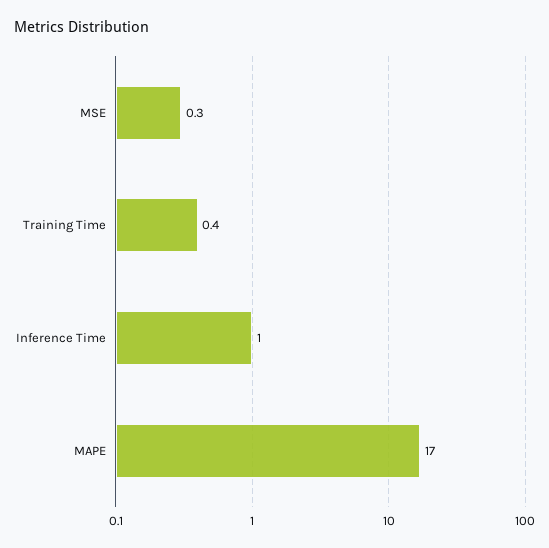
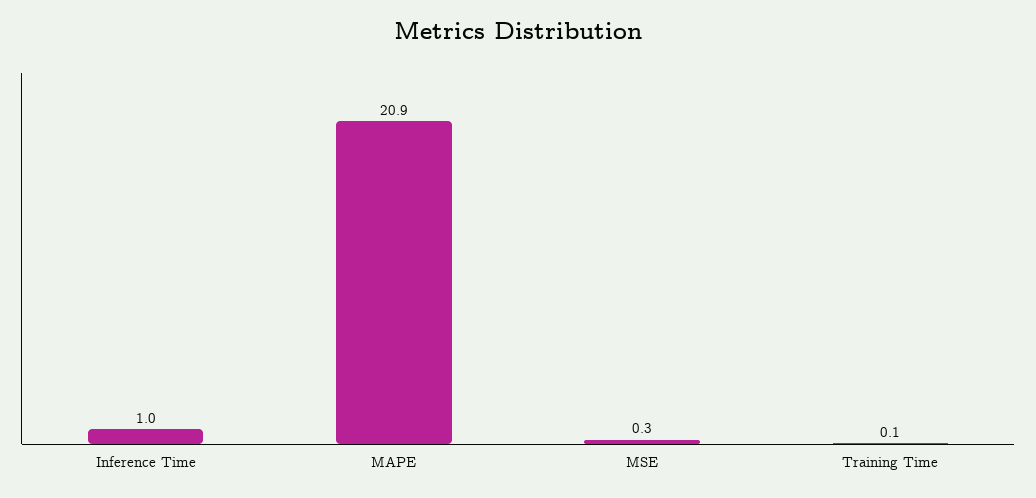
Training Time: 0.4 -> 0.1
MAPE: 17 -> 20.9

